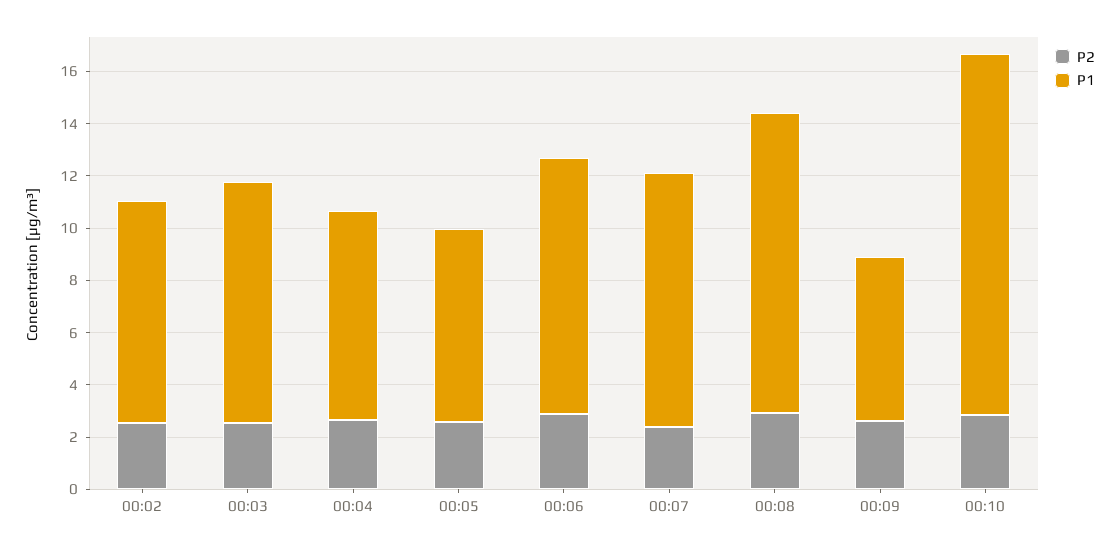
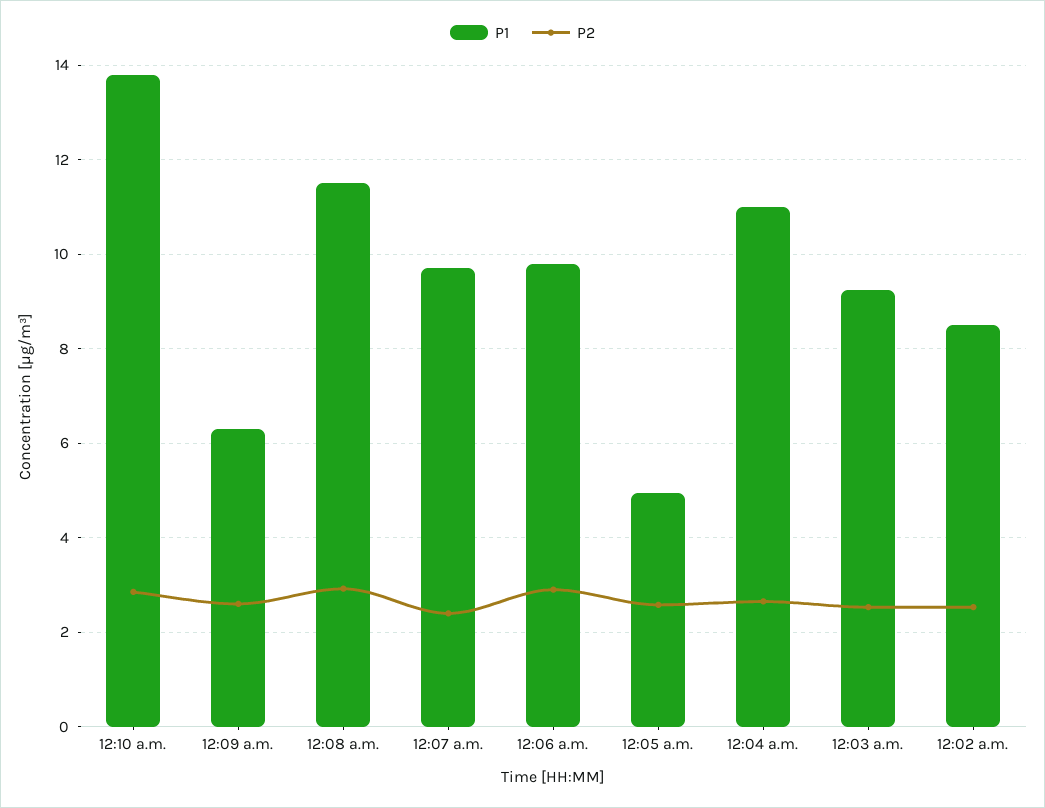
P1, 00:04: 8 -> 11
P1, 00:05: 7.5 -> 5

